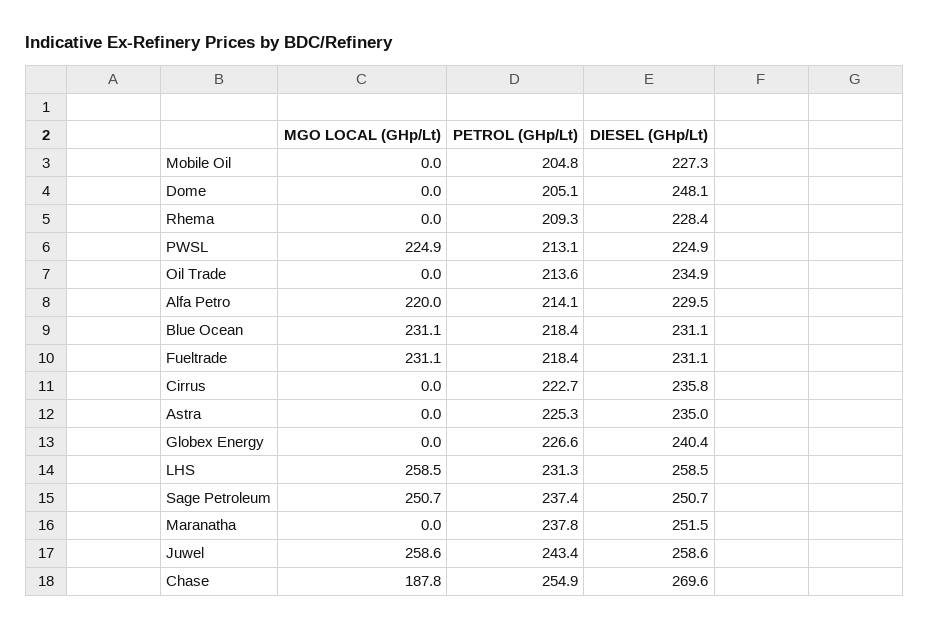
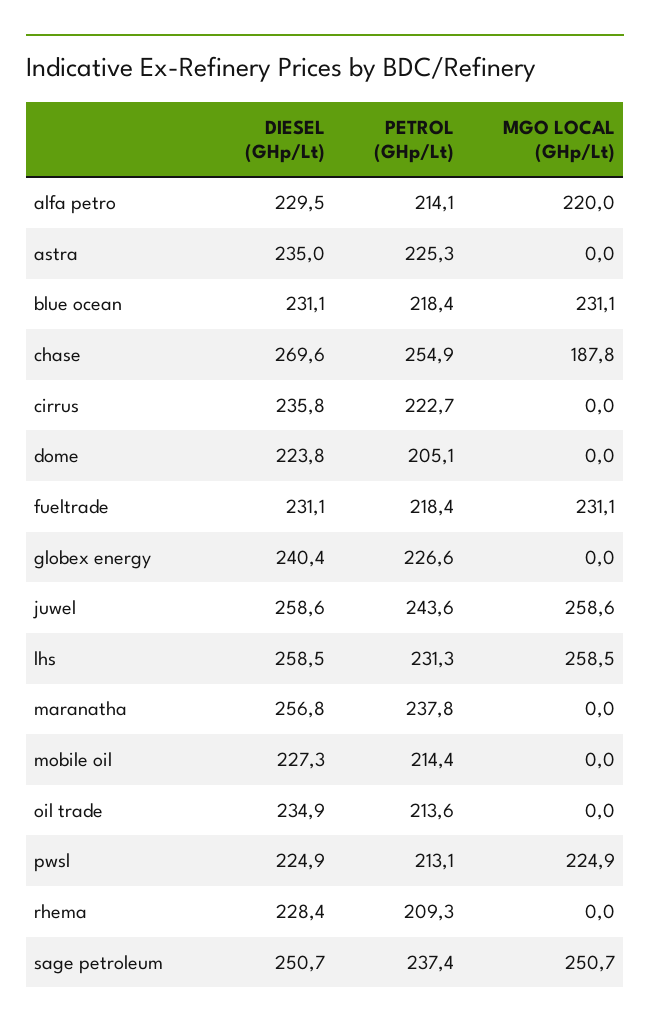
PETROL (GHp/Lt), Mobile Oil: 204.8 -> 214.4
DIESEL (GHp/Lt), Dome: 248.1 -> 223.8
DIESEL (GHp/Lt), Maranatha: 251.5 -> 256.8
PETROL (GHp/Lt), Juwel: 243.4 -> 243.6

